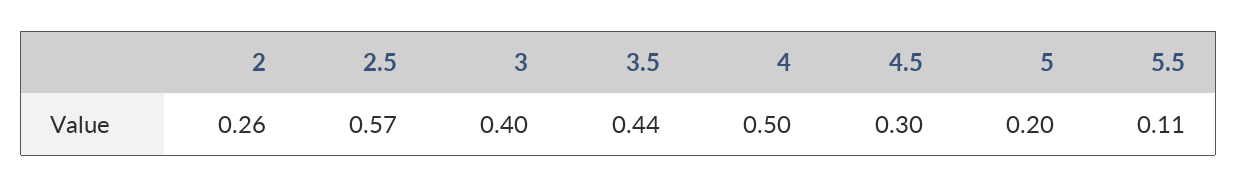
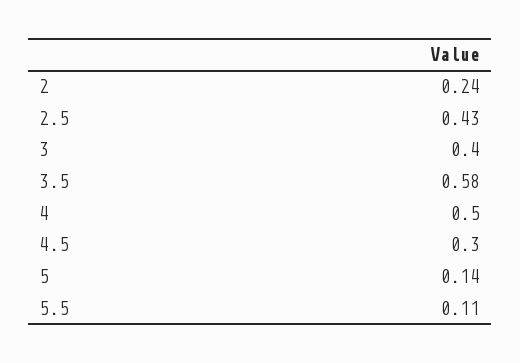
2: 0.26 -> 0.24
2.5: 0.57 -> 0.43
3.5: 0.44 -> 0.58
5: 0.2 -> 0.14

